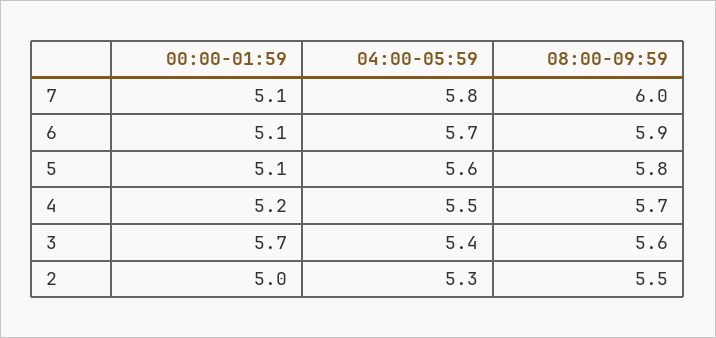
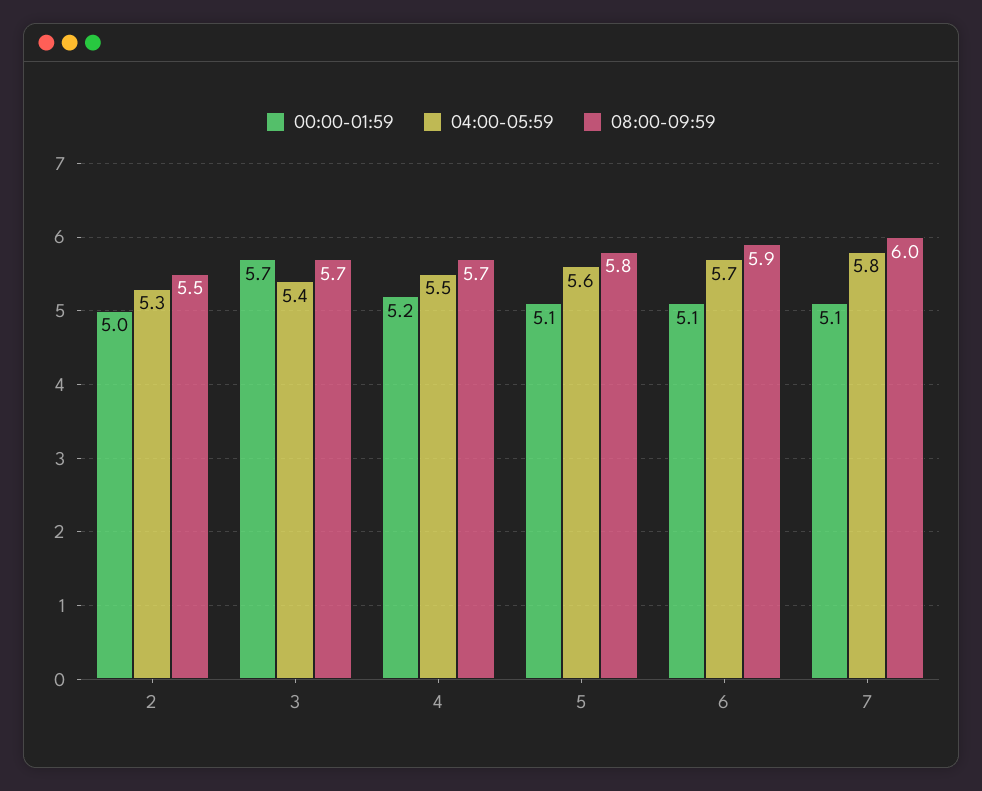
08:00-09:59, 3: 5.6 -> 5.7

